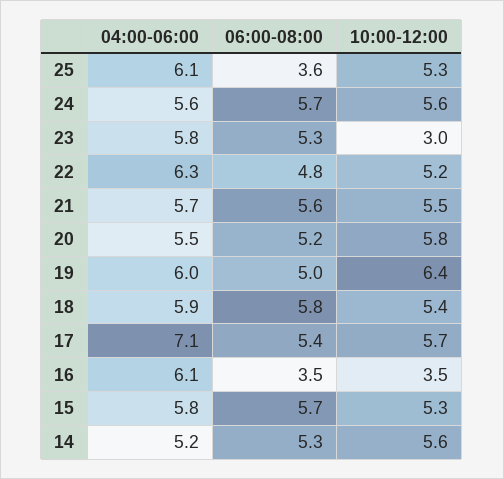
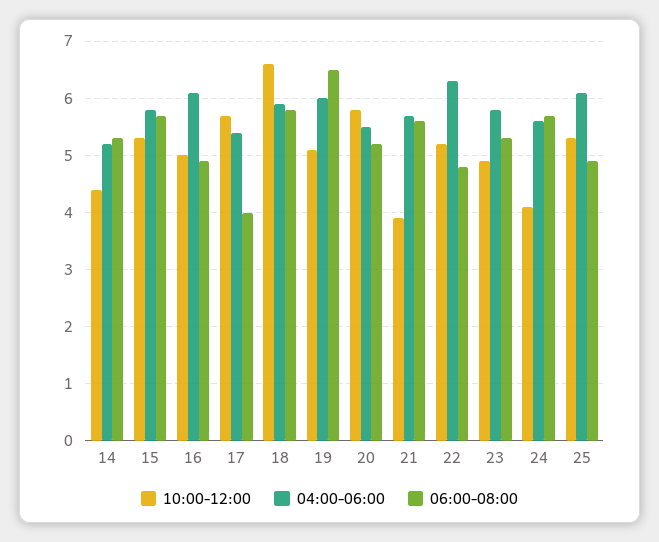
06:00-08:00, 25: 3.6 -> 5
10:00-12:00, 24: 5.6 -> 4
10:00-12:00, 23: 3 -> 5
10:00-12:00, 21: 5.5 -> 4
06:00-08:00, 19: 5 -> 6.5
10:00-12:00, 19: 6.4 -> 5
10:00-12:00, 18: 5.4 -> 6.5
04:00-06:00, 17: 7.1 -> 5.5
06:00-08:00, 17: 5.4 -> 4
06:00-08:00, 16: 3.5 -> 5
10:00-12:00, 16: 3.5 -> 5
10:00-12:00, 14: 5.6 -> 4.5

